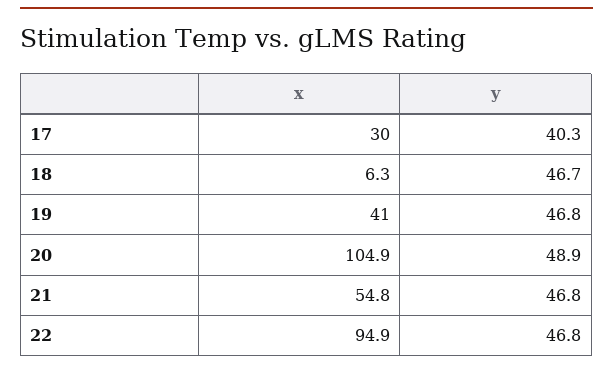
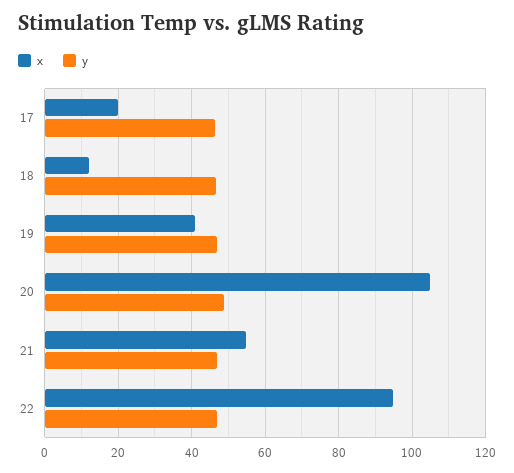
x, 17: 30 -> 20
y, 17: 40.3 -> 46
x, 18: 6.3 -> 12

